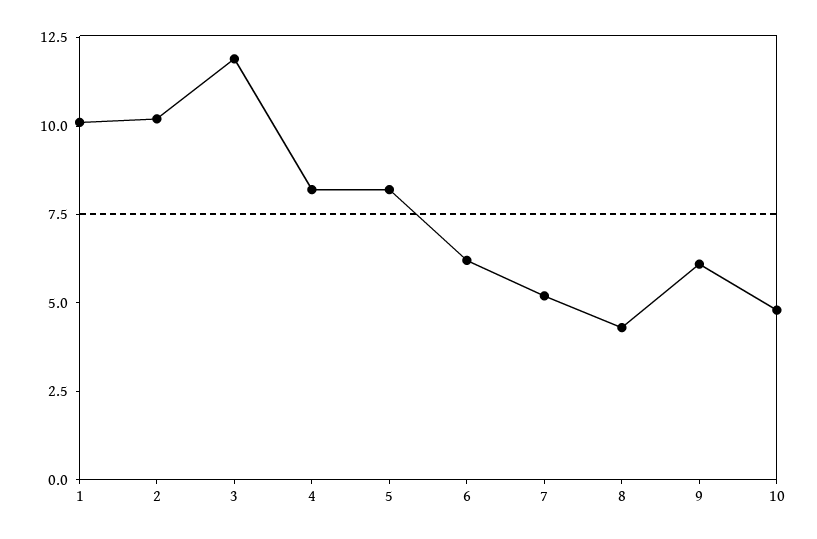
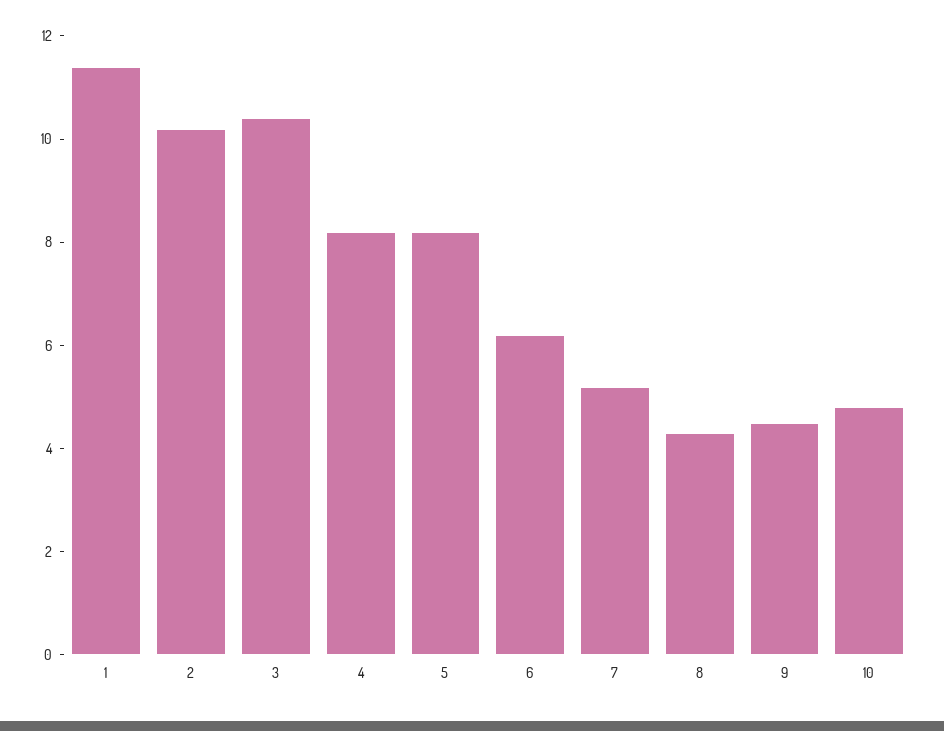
1: 10 -> 11.5
3: 12 -> 10.5
9: 6 -> 4.5

